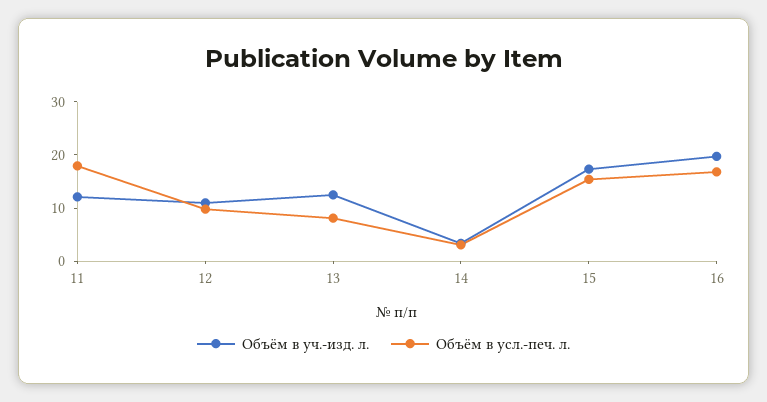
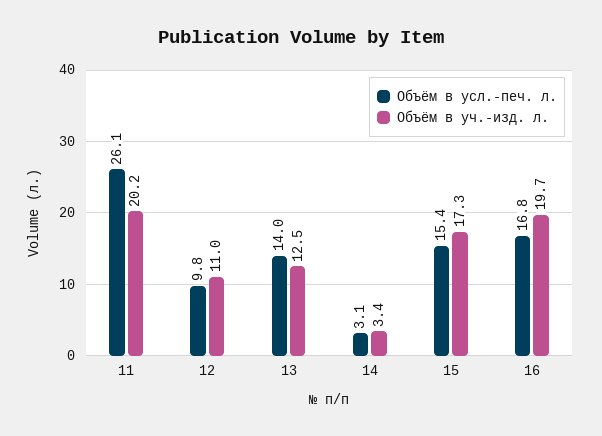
Объём в уч.-изд. л., 11: 12 -> 20.2
Объём в усл.-печ. л., 11: 18 -> 26.1
Объём в усл.-печ. л., 13: 8 -> 14

